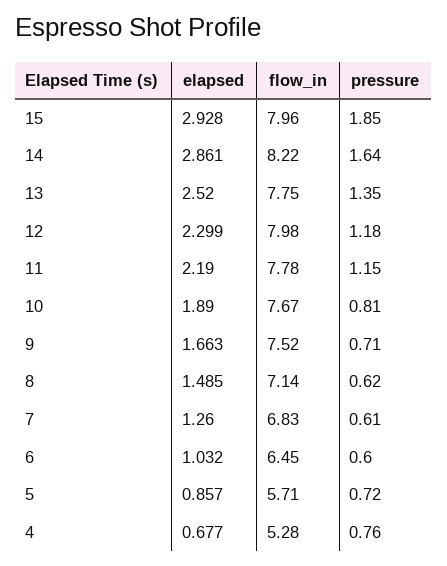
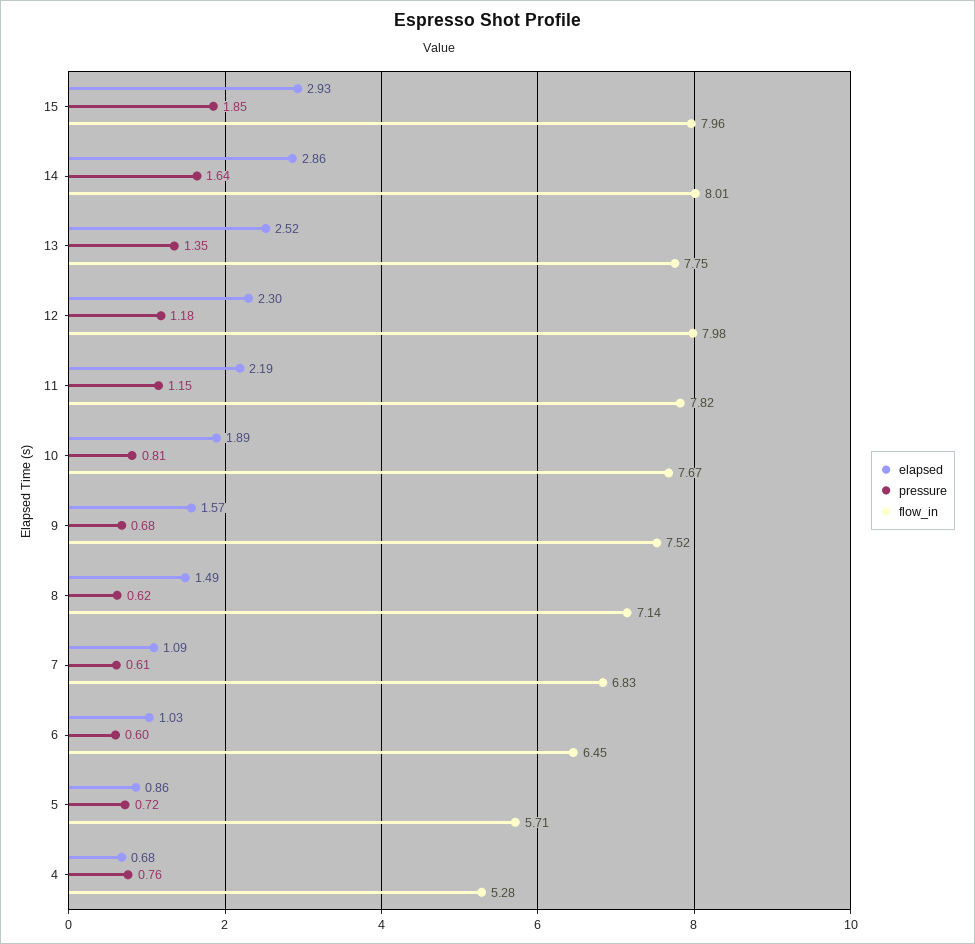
flow_in, 14: 8.22 -> 8.01
flow_in, 11: 7.78 -> 7.82
elapsed, 9: 1.663 -> 1.57
pressure, 9: 0.71 -> 0.68
elapsed, 7: 1.26 -> 1.09

